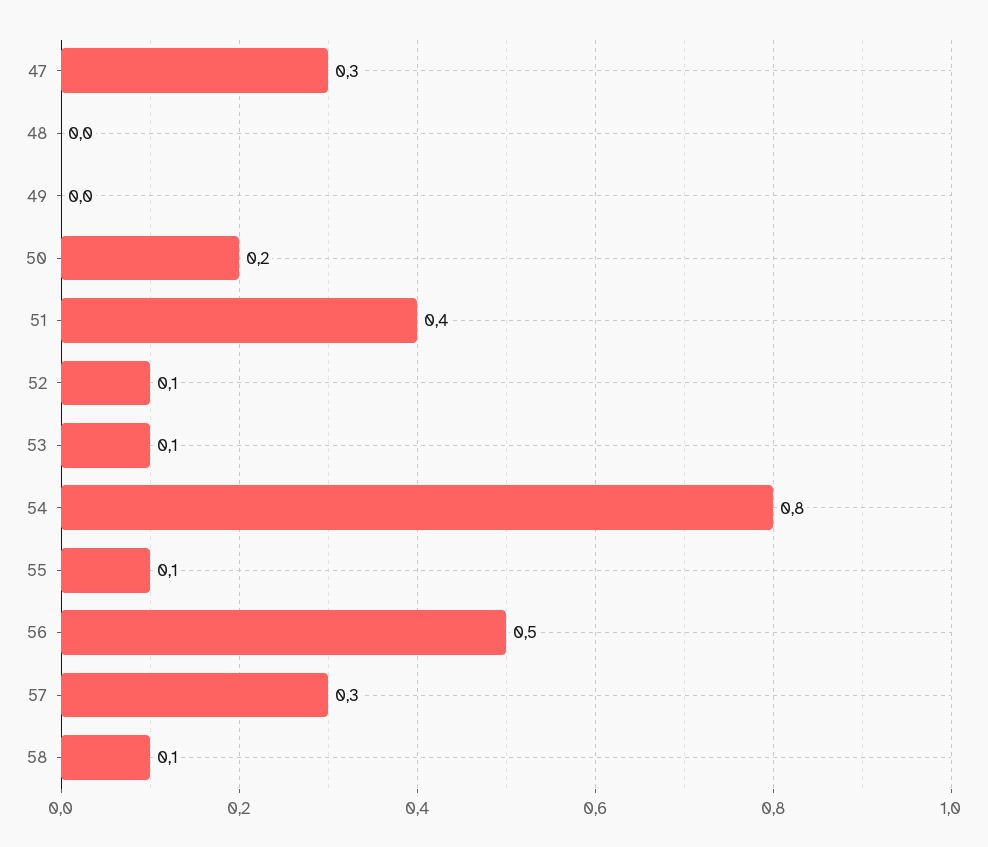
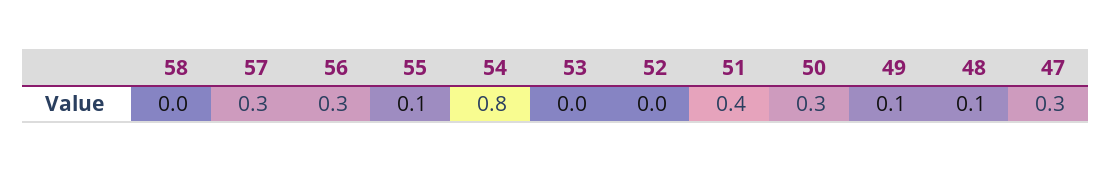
48: 0 -> 0.1
49: 0 -> 0.1
50: 0.2 -> 0.3
52: 0.1 -> 0
53: 0.1 -> 0
56: 0.5 -> 0.3
58: 0.1 -> 0

